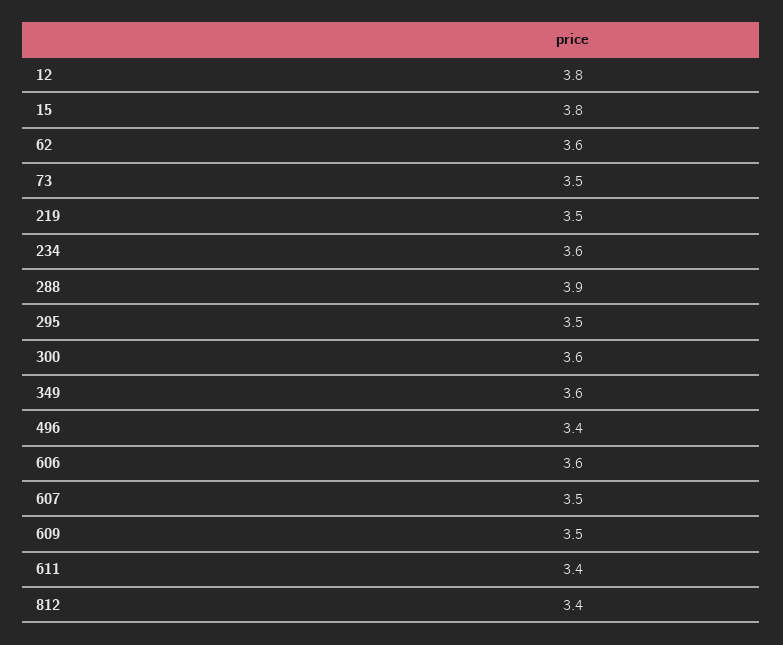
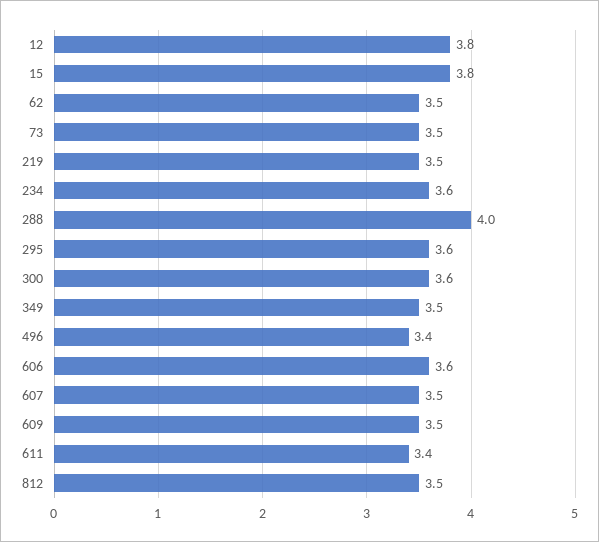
62: 3.6 -> 3.5
288: 3.9 -> 4
295: 3.5 -> 3.6
349: 3.6 -> 3.5
812: 3.4 -> 3.5

